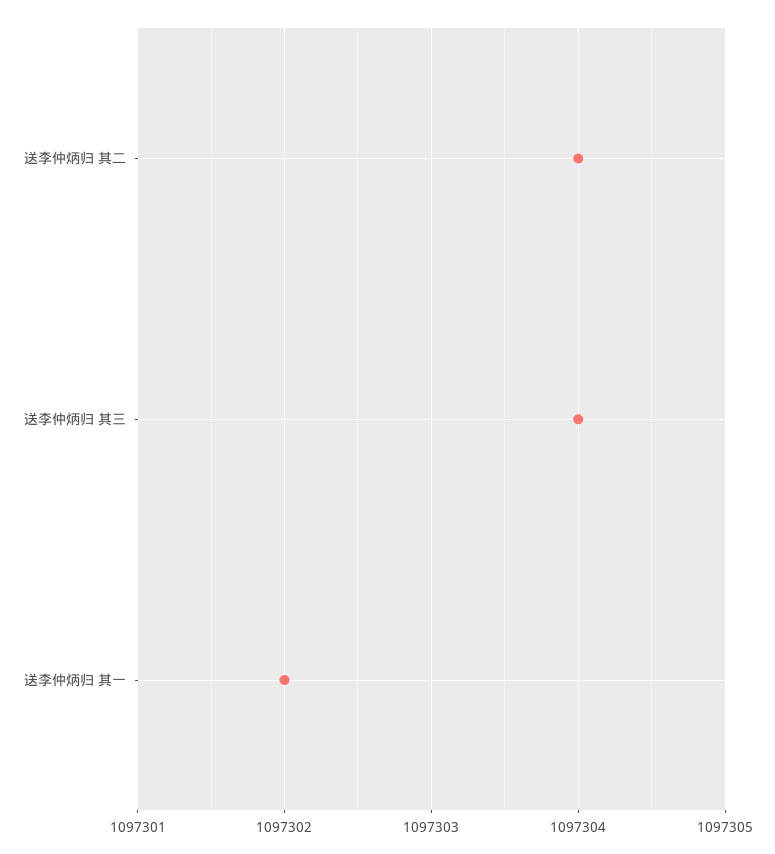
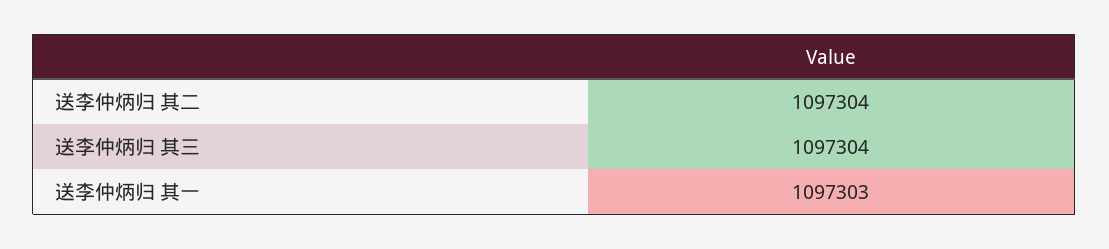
送李仲炳归 其一: 1097302 -> 1097303

